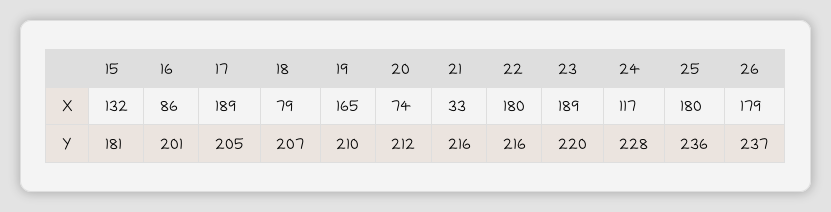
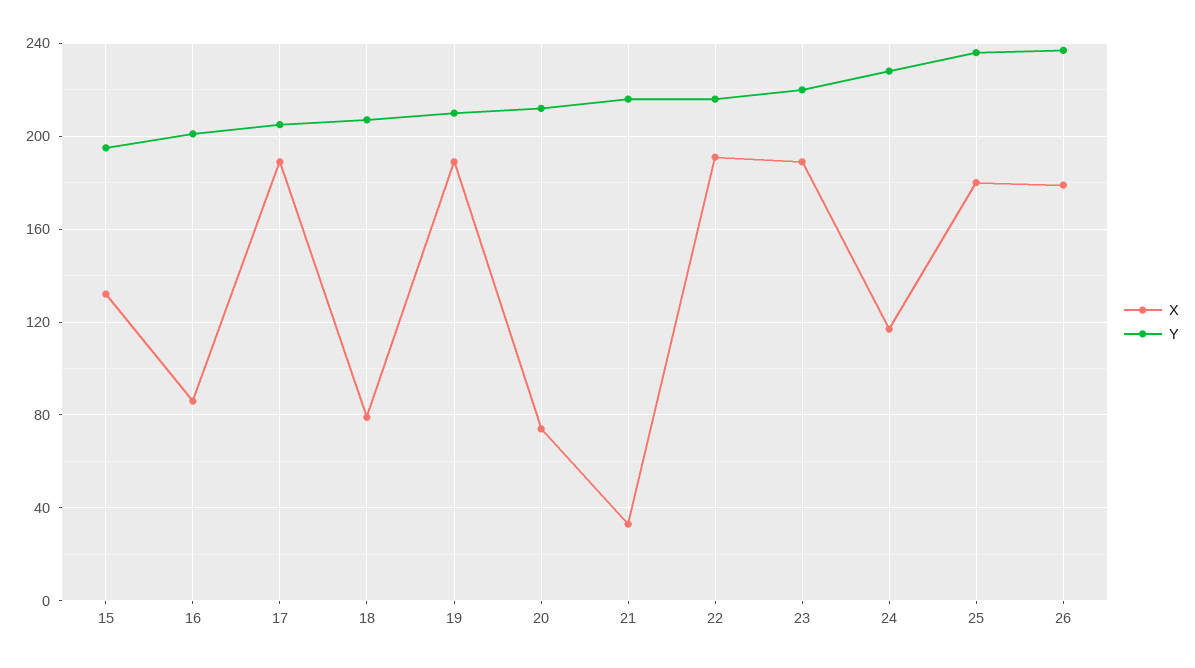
X, 19: 165 -> 190
X, 22: 180 -> 190
Y, 15: 181 -> 195

